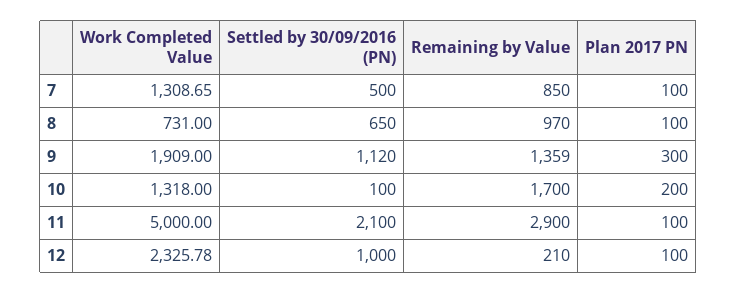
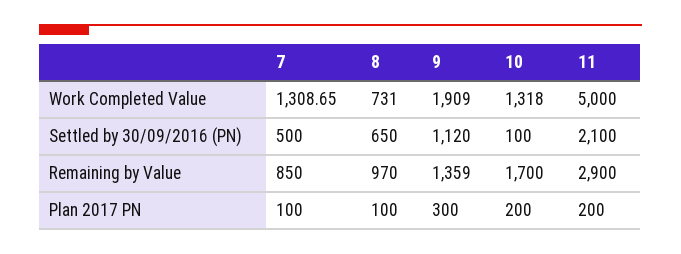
Plan 2017 PN, 11: 100 -> 200
Work Completed Value, 12: 2325.78 -> none
Settled by 30/09/2016 (PN), 12: 1000 -> none
Remaining by Value, 12: 210 -> none
Plan 2017 PN, 12: 100 -> none

